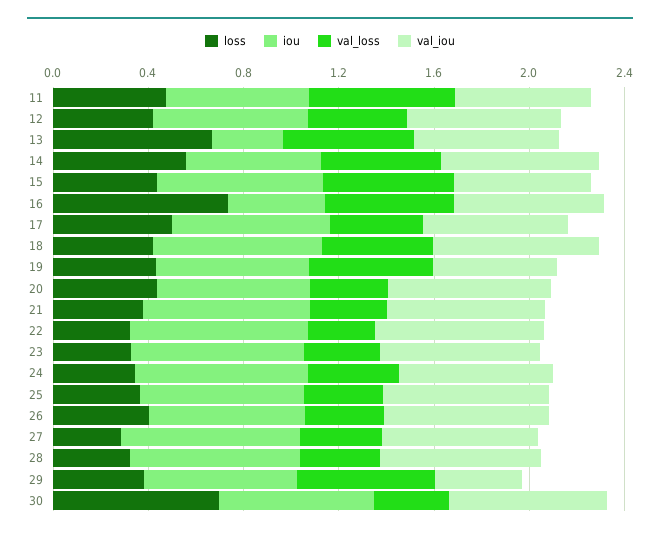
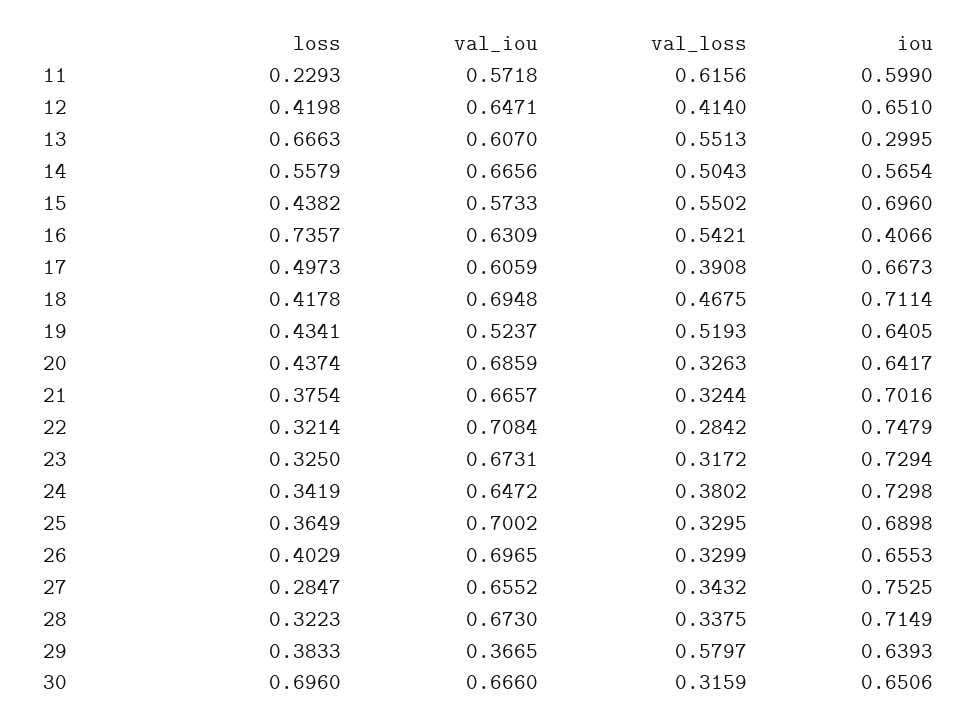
loss, 11: 0.5 -> 0.2293

